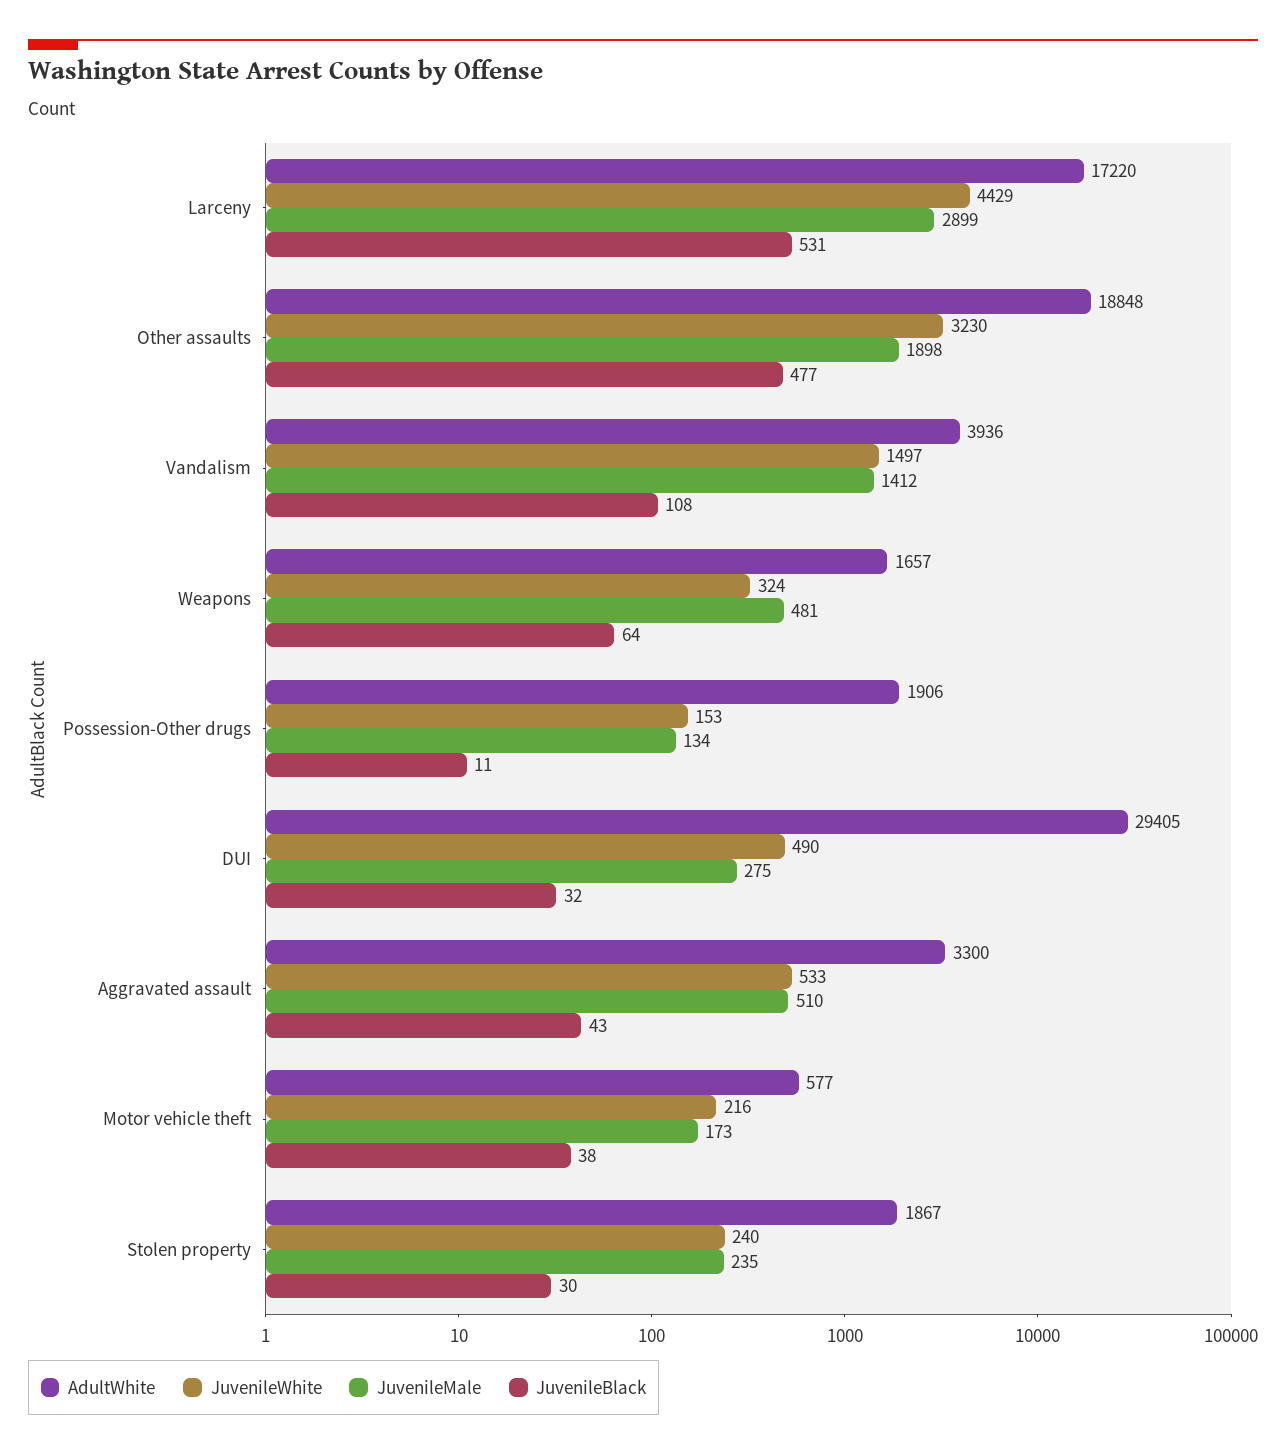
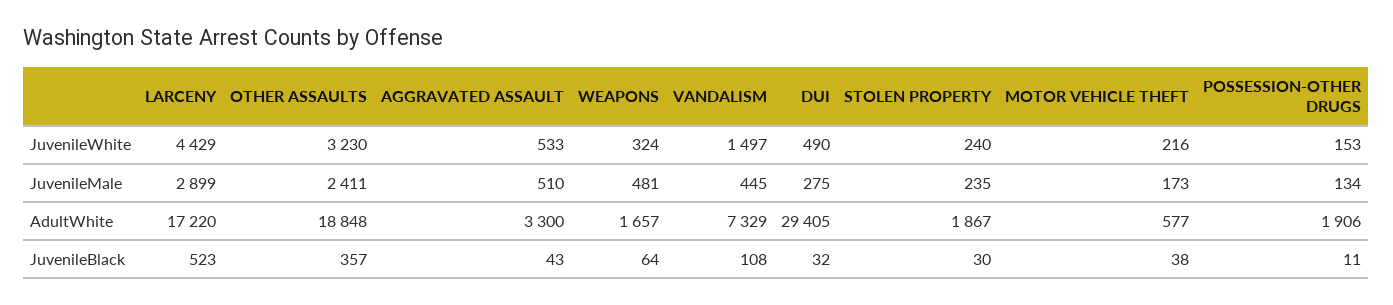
JuvenileBlack, Larceny: 531 -> 523
JuvenileMale, Other assaults: 1898 -> 2411
JuvenileBlack, Other assaults: 477 -> 357
AdultWhite, Vandalism: 3936 -> 7329
JuvenileMale, Vandalism: 1412 -> 445

